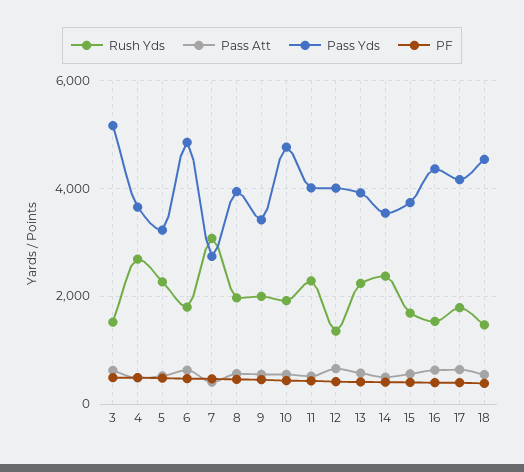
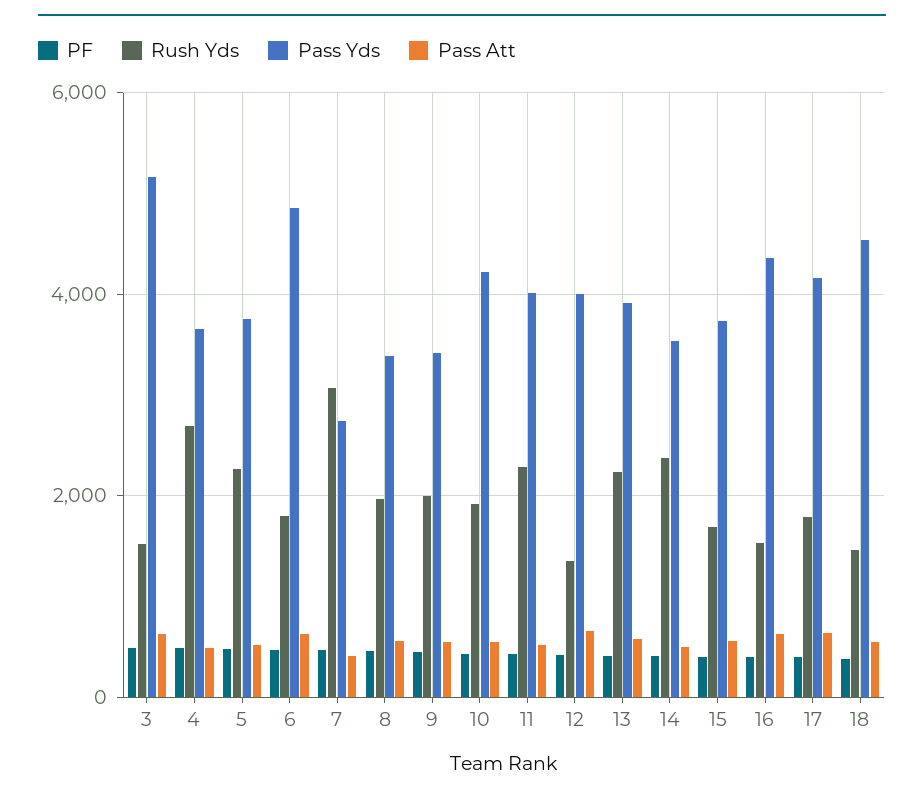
Pass Yds, 5: 3200 -> 3800
Pass Yds, 8: 4000 -> 3400
Pass Yds, 10: 4800 -> 4200

